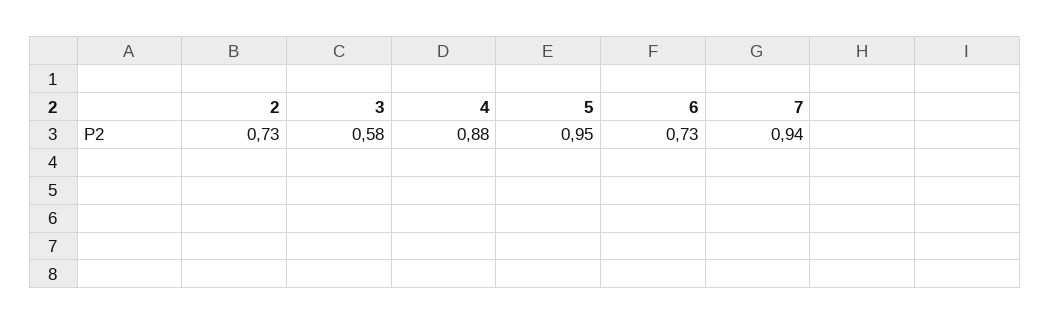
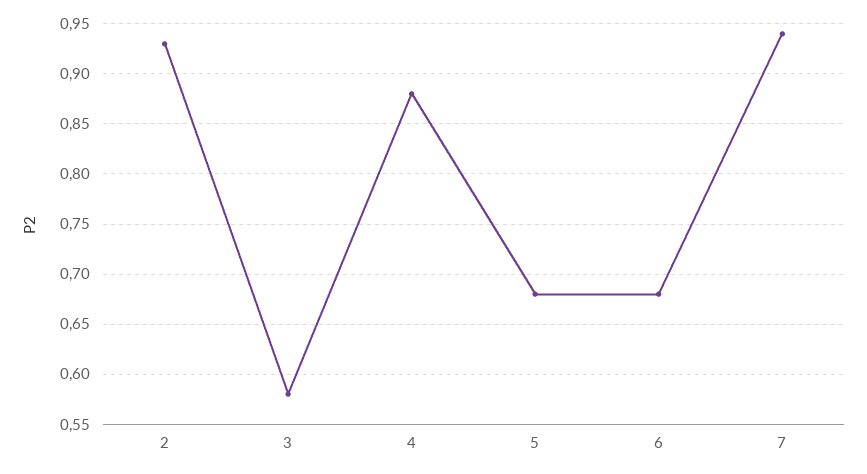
2: 0.73 -> 0.93
5: 0.95 -> 0.68
6: 0.73 -> 0.68

